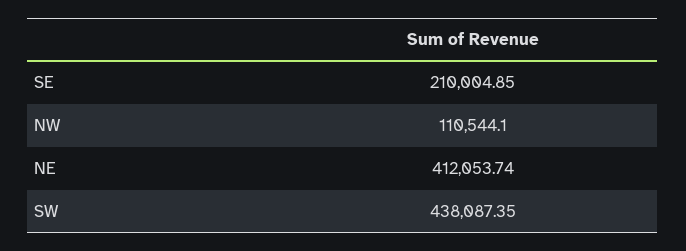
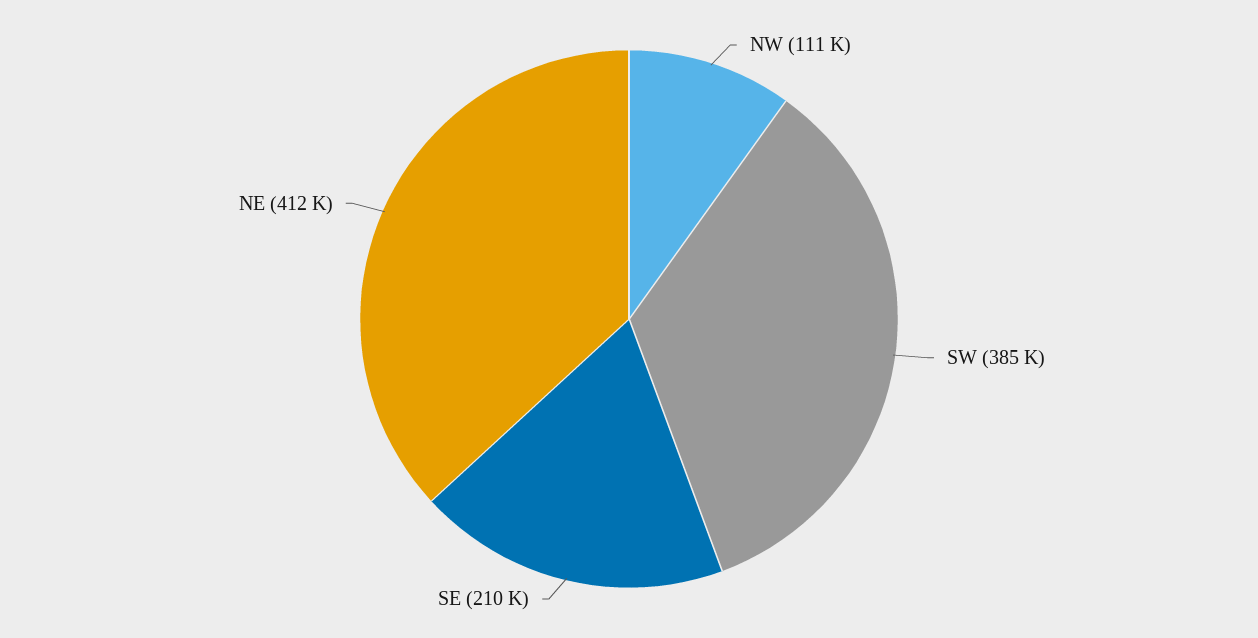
SW: 438087.35 -> 385000

